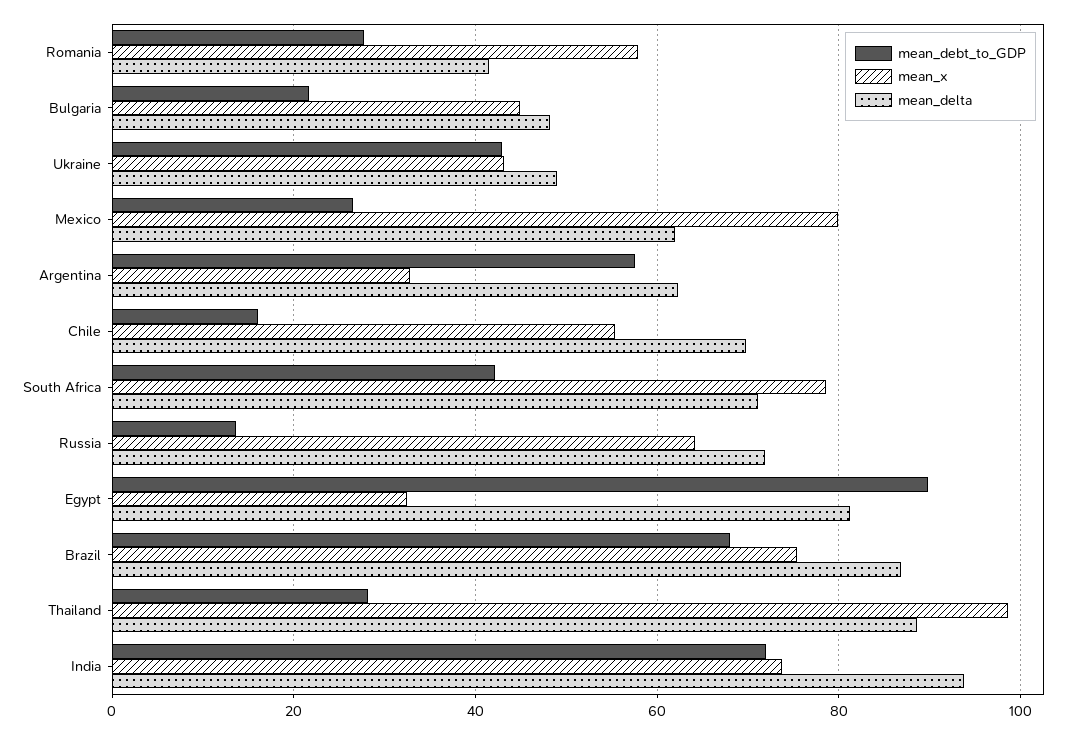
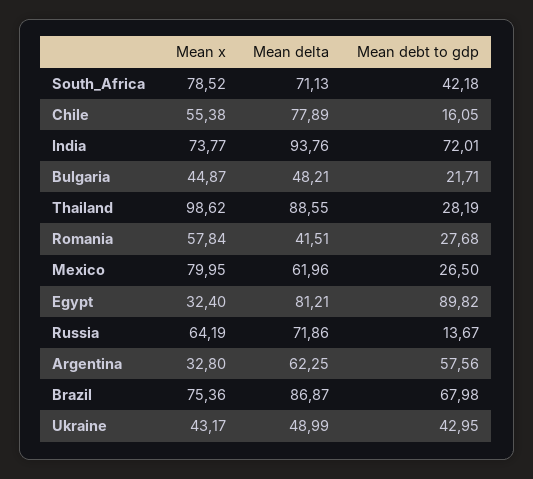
mean_delta, Chile: 70 -> 77.89

